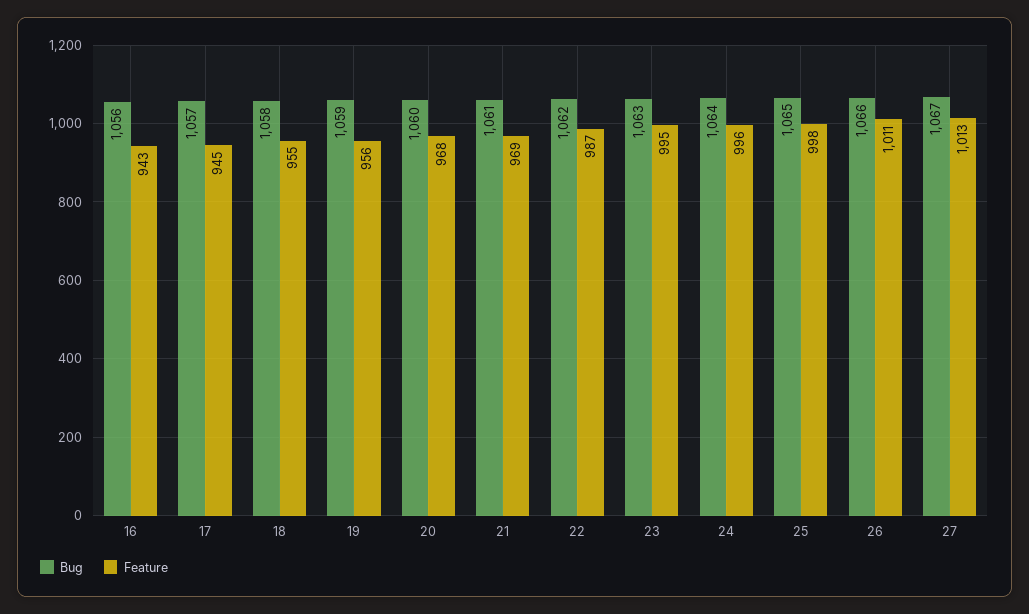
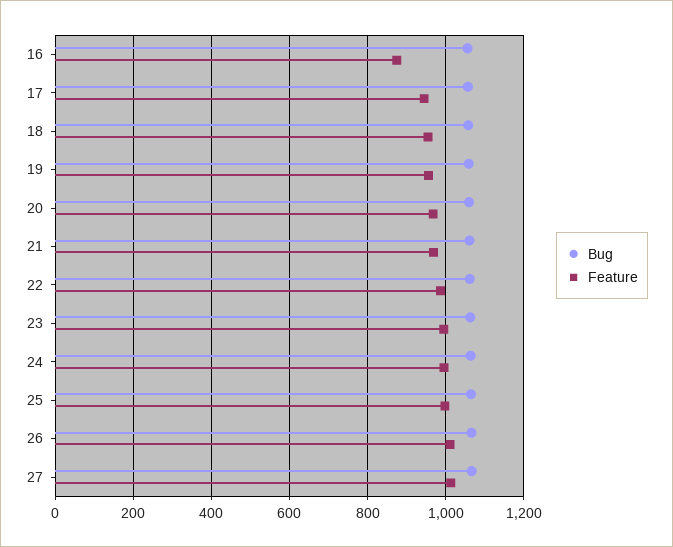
Feature, 16: 943 -> 880

